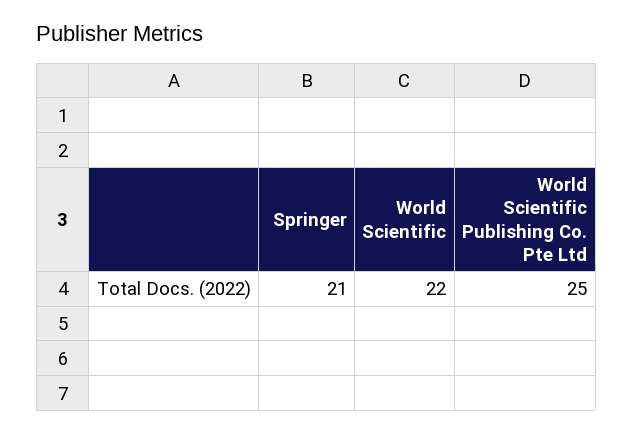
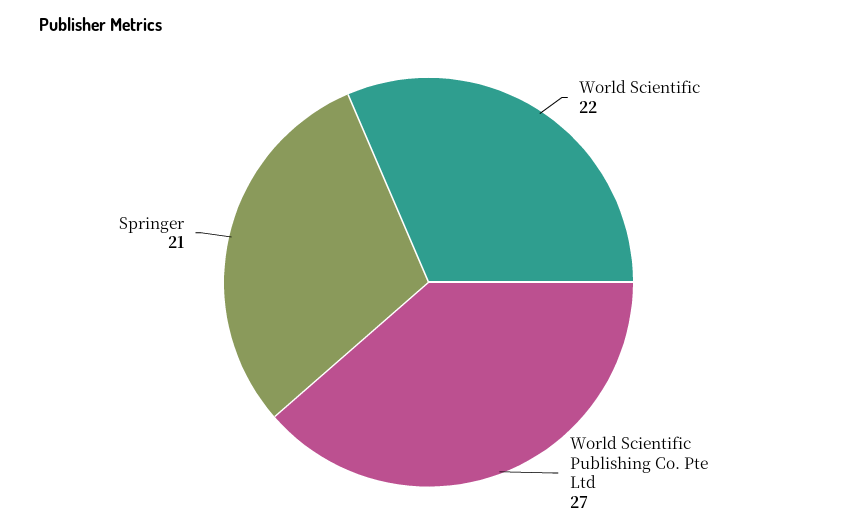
World Scientific Publishing Co. Pte Ltd: 25 -> 27

